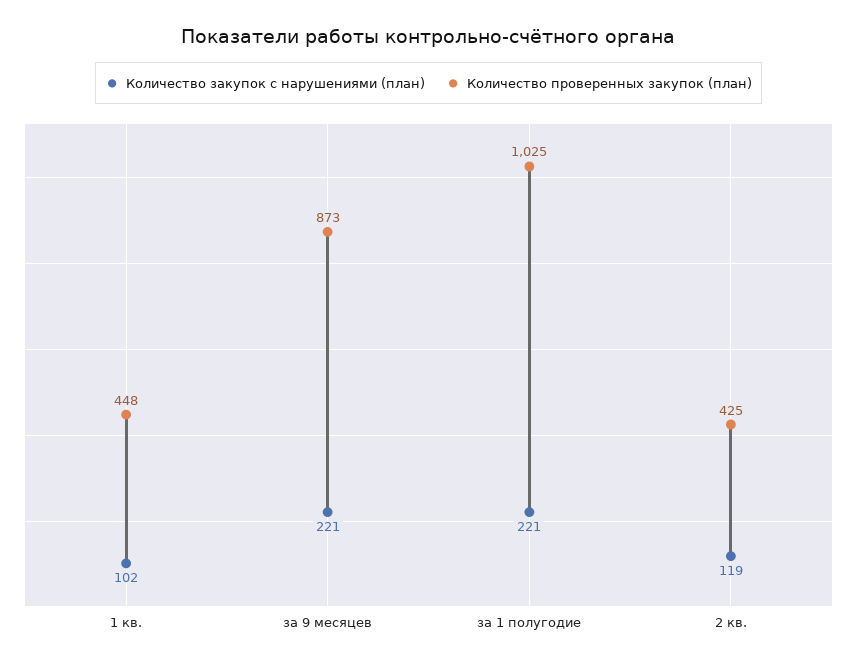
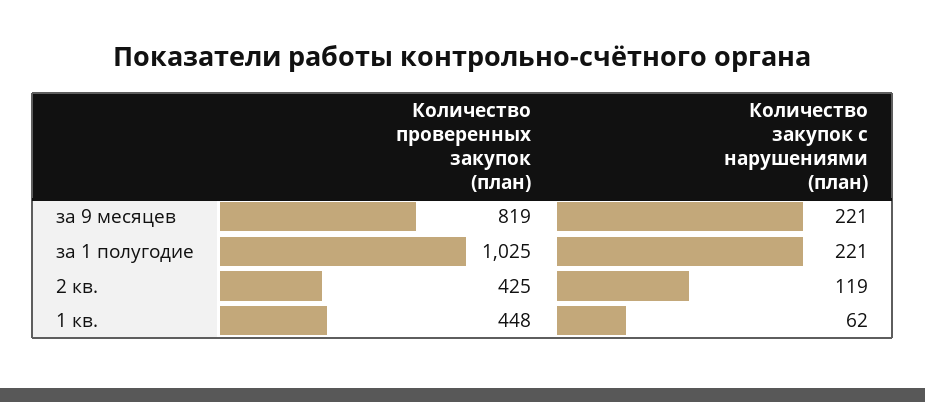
Количество закупок с нарушениями (план), 1 кв.: 102 -> 62
Количество проверенных закупок (план), за 9 месяцев: 873 -> 819

